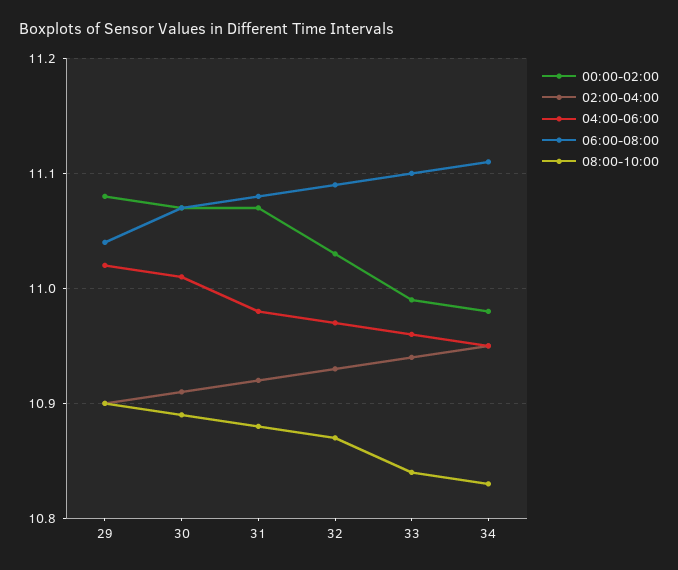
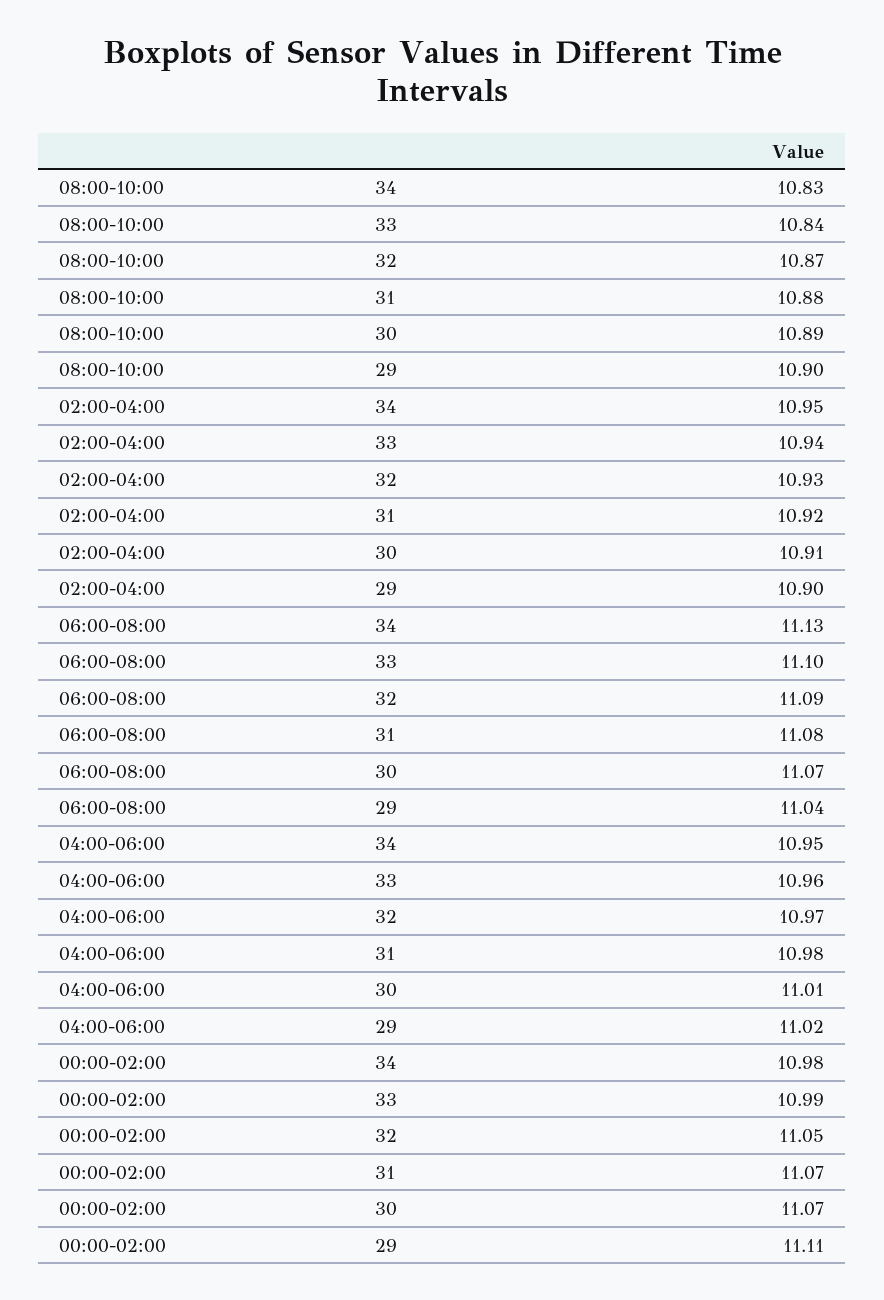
00:00-02:00, 29: 11.08 -> 11.11
00:00-02:00, 32: 11.03 -> 11.05
06:00-08:00, 34: 11.11 -> 11.13

